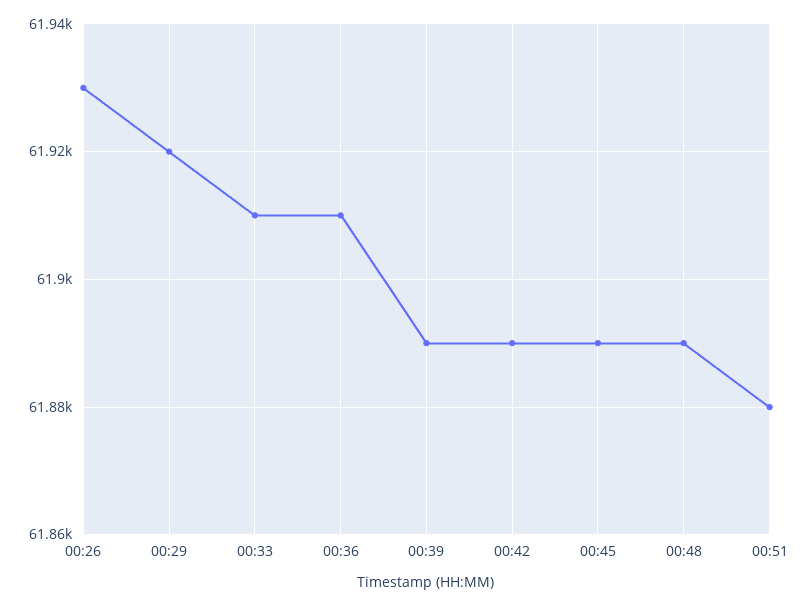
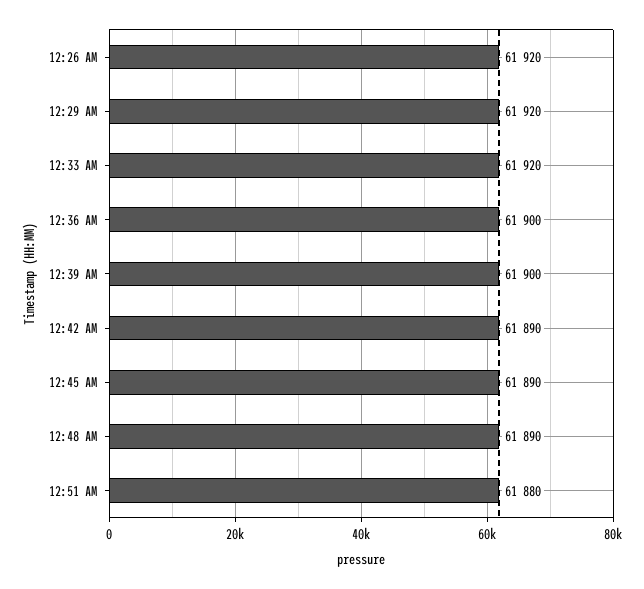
00:26: 61930 -> 61920
00:33: 61910 -> 61920
00:36: 61910 -> 61900
00:39: 61890 -> 61900

